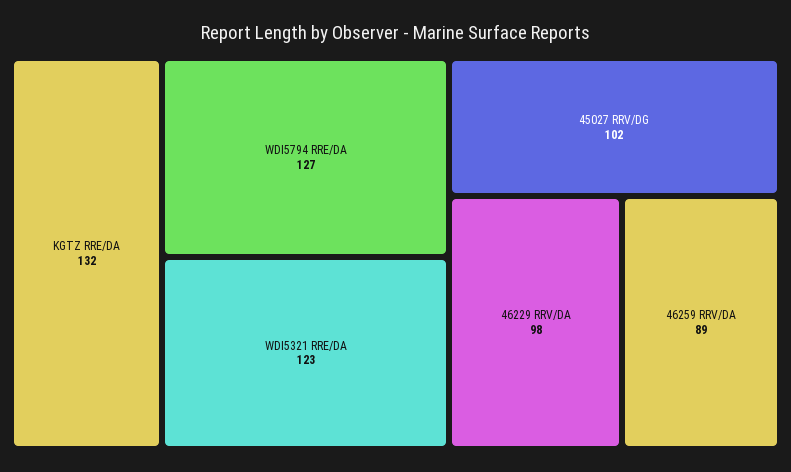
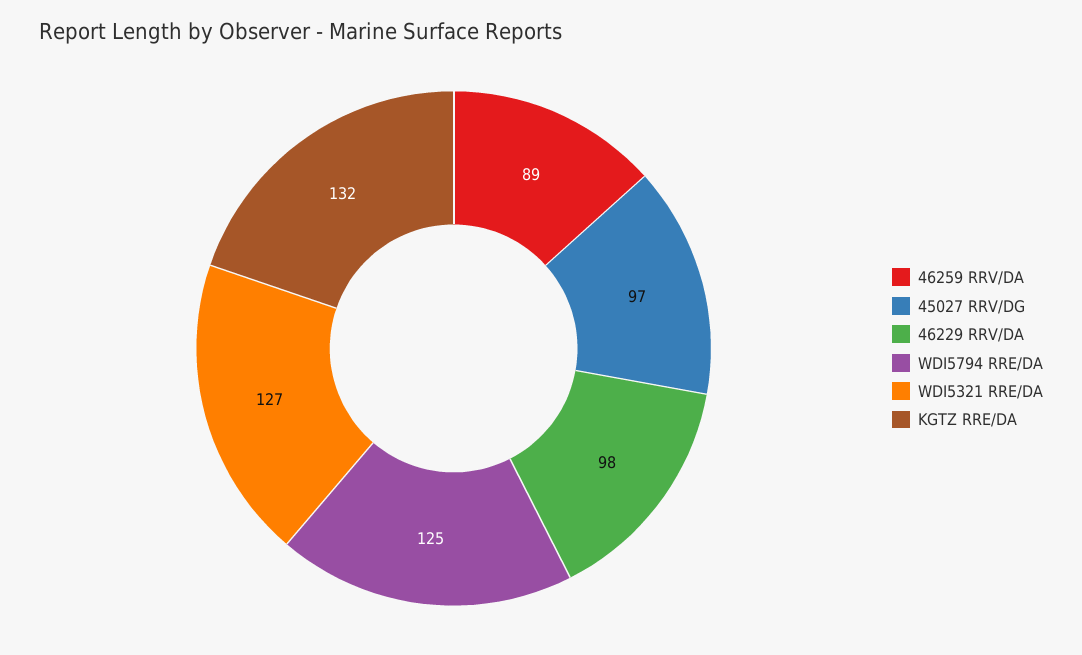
WDI5794 RRE/DA: 127 -> 125
WDI5321 RRE/DA: 123 -> 127
45027 RRV/DG: 102 -> 97

